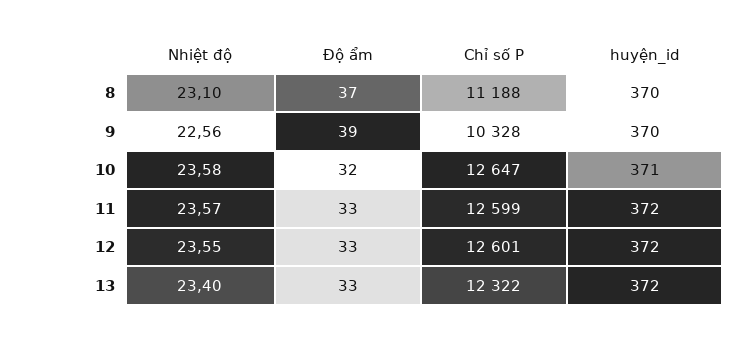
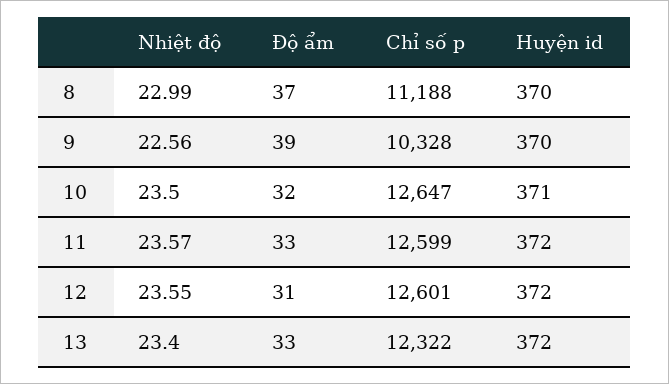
Nhiệt độ, 8: 23.1 -> 22.99
Nhiệt độ, 10: 23.58 -> 23.5
Độ ẩm, 12: 33 -> 31

